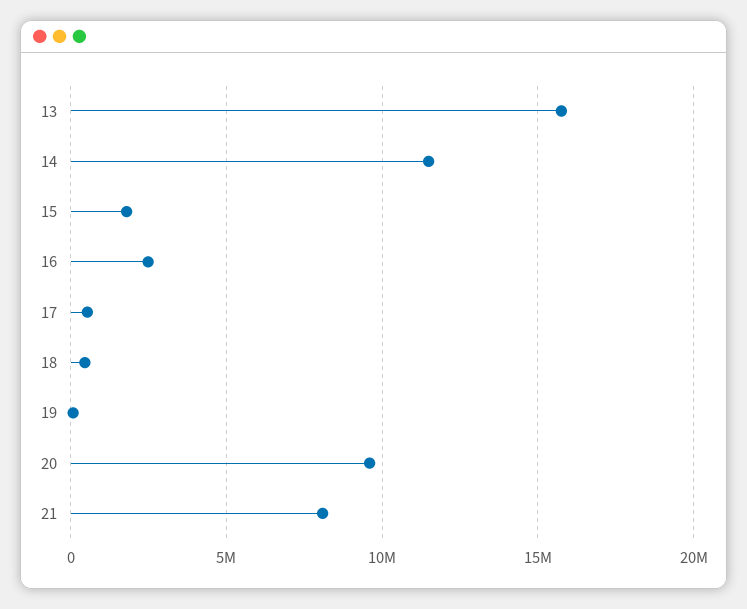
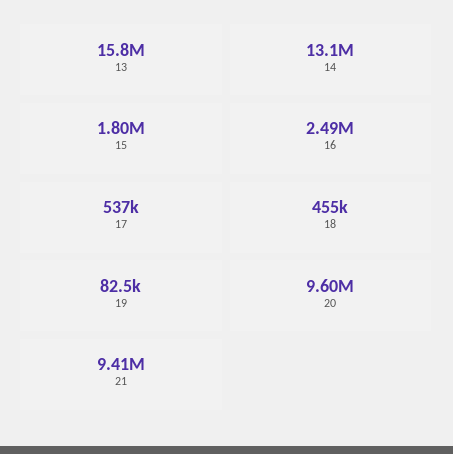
14: 11500000 -> 13100000
21: 8000000 -> 9410000

